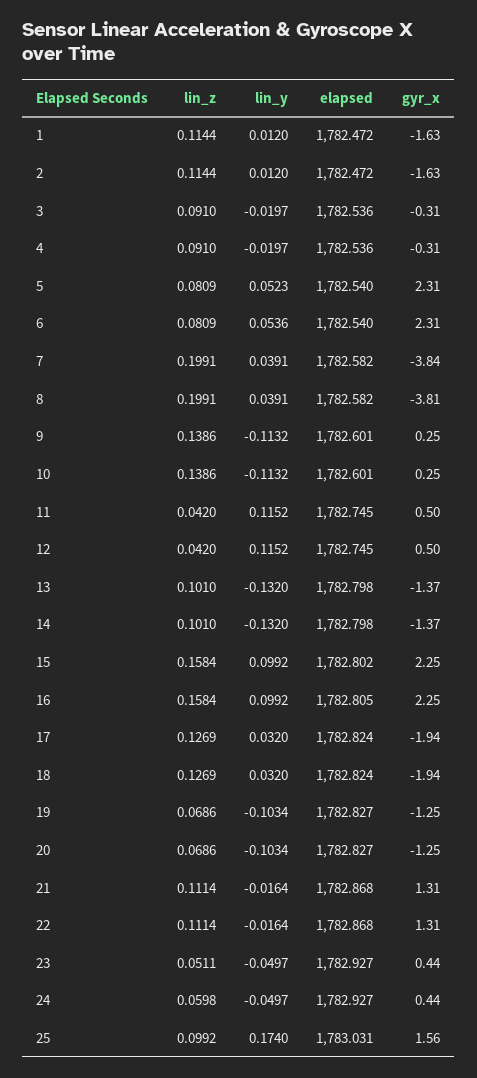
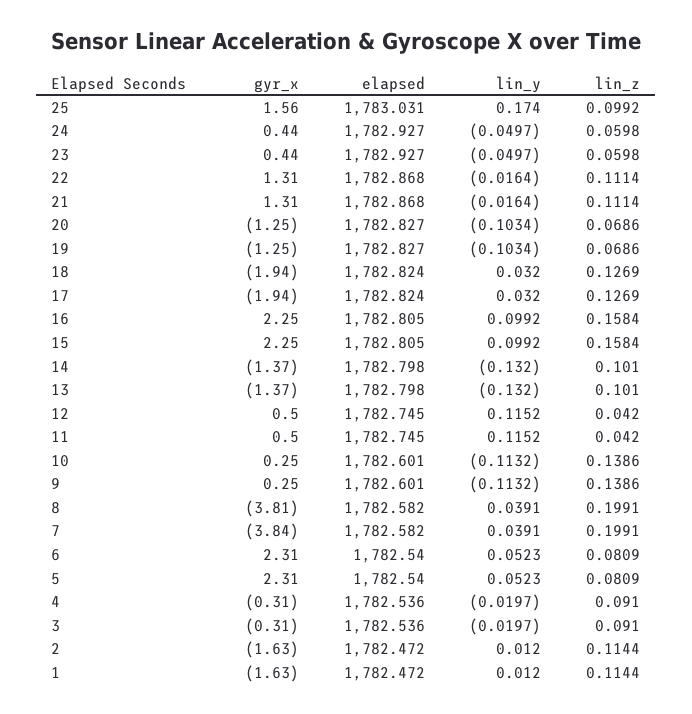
lin_y, 6: 0.0536 -> 0.0523
elapsed, 15: 1782.802 -> 1782.805
lin_z, 23: 0.0511 -> 0.0598

